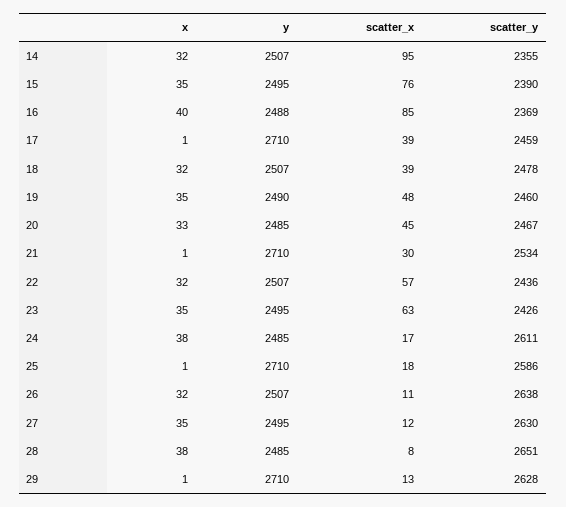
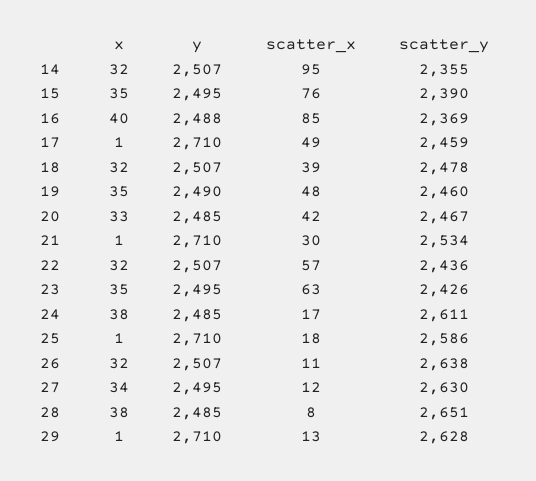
scatter_x, 17: 39 -> 49
scatter_x, 20: 45 -> 42
x, 27: 35 -> 34

